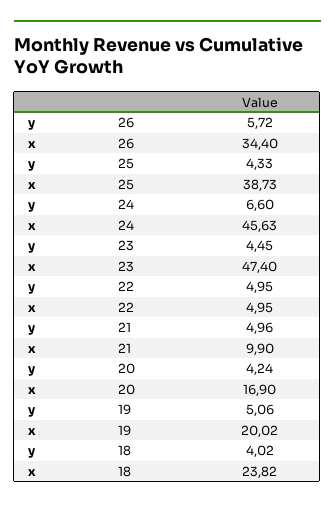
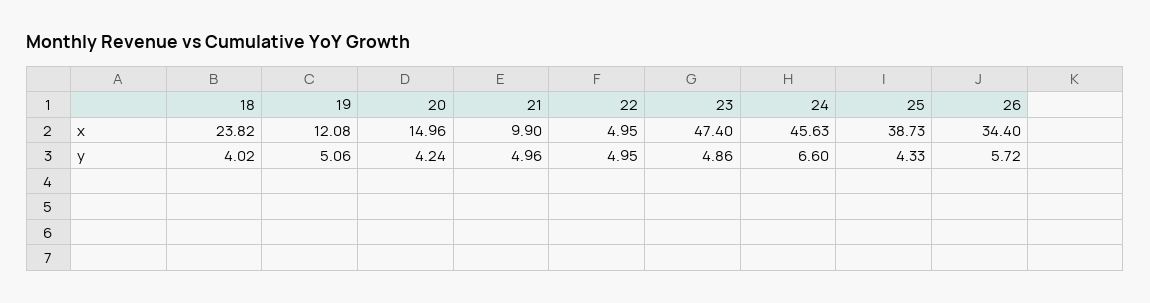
y, 23: 4.45 -> 4.86
x, 20: 16.9 -> 14.96
x, 19: 20.02 -> 12.08

